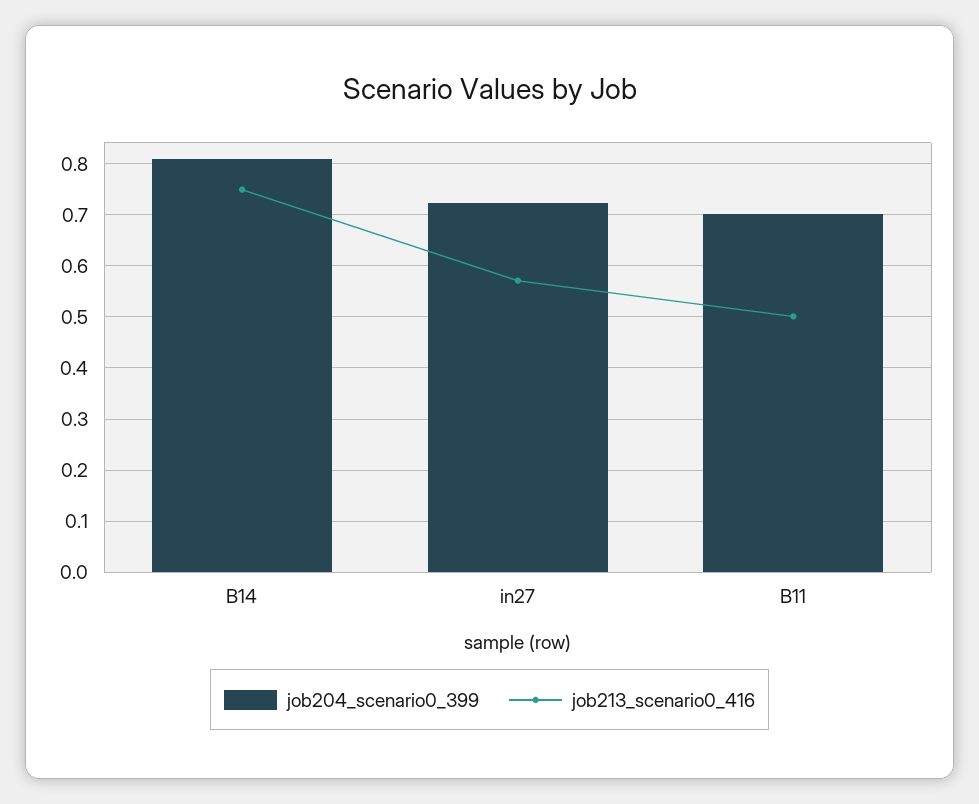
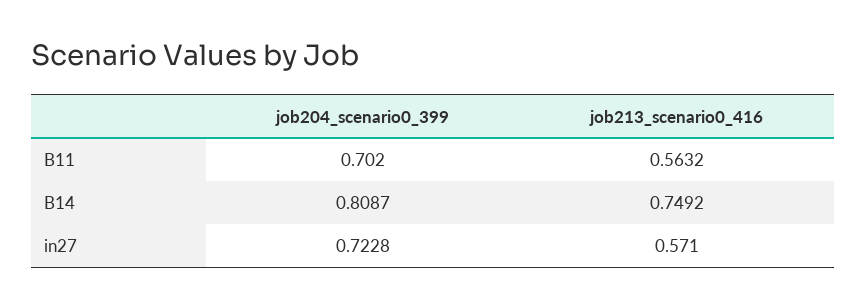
job213_scenario0_416, B11: 0.5 -> 0.5632

